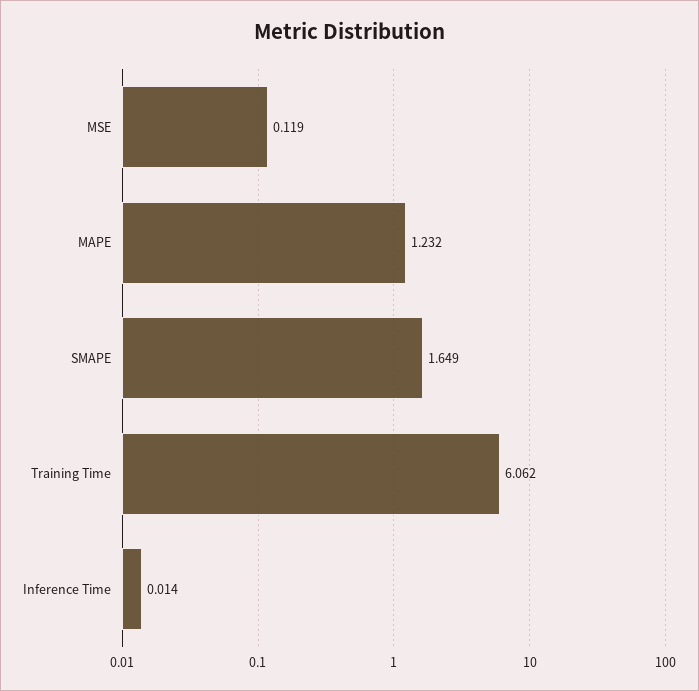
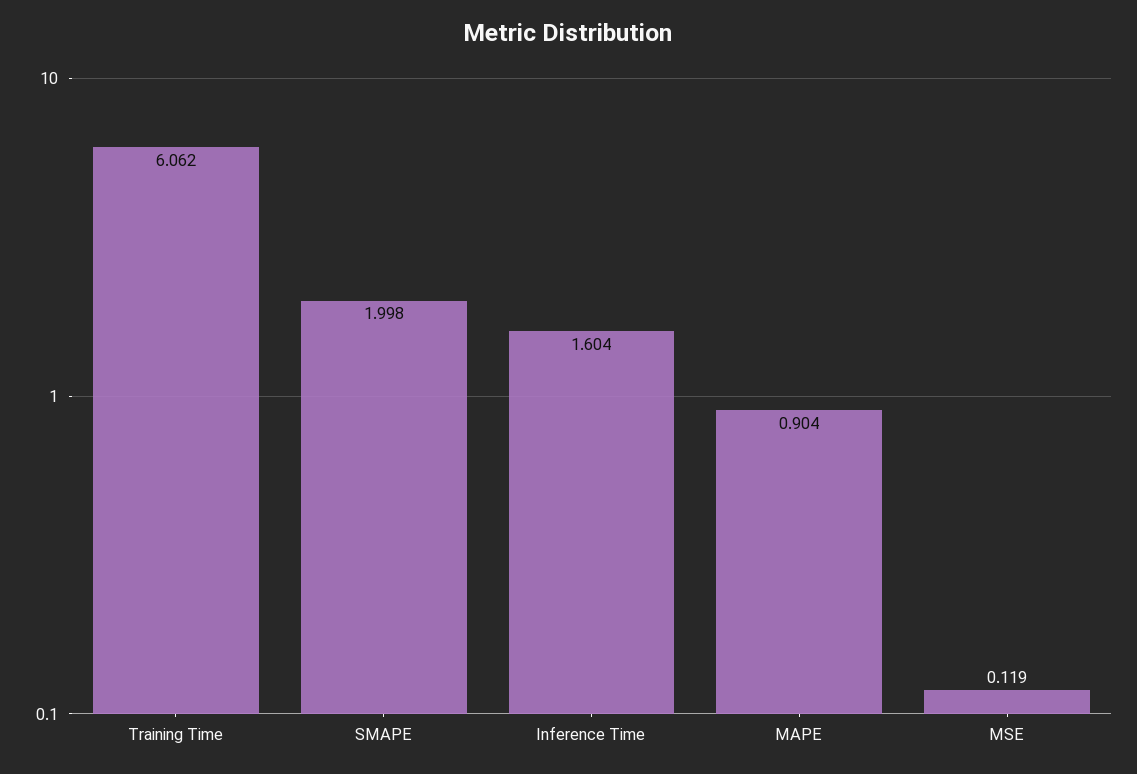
MAPE: 1.232 -> 0.904
SMAPE: 1.649 -> 1.998
Inference Time: 0.014 -> 1.604

